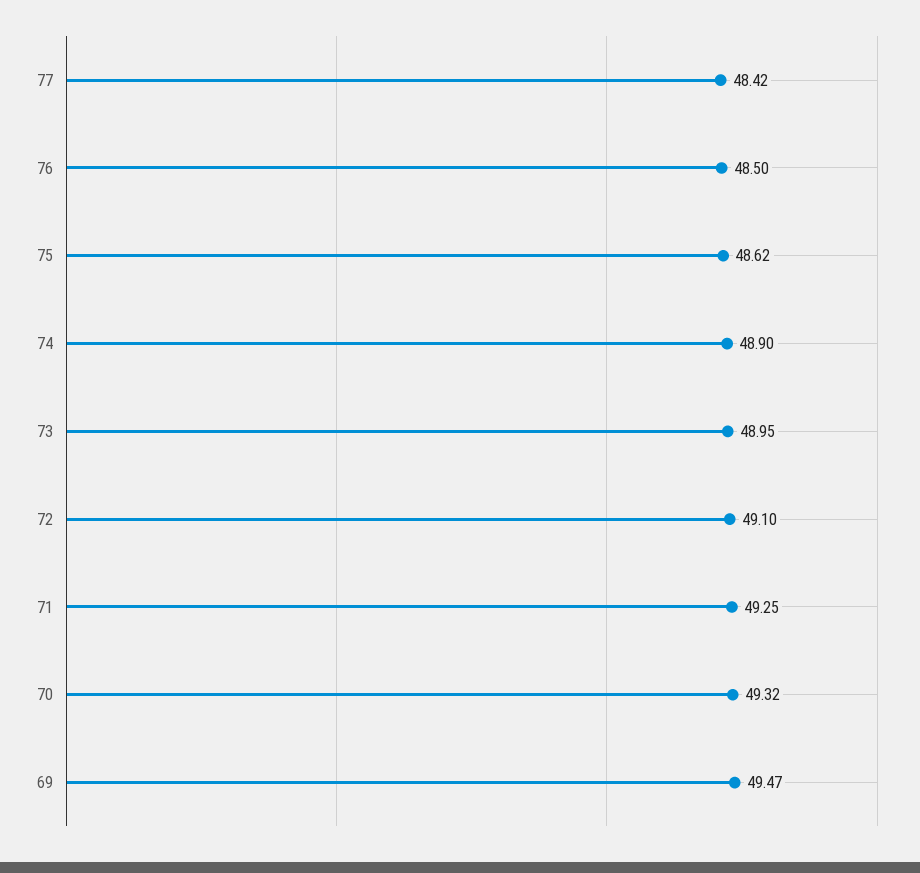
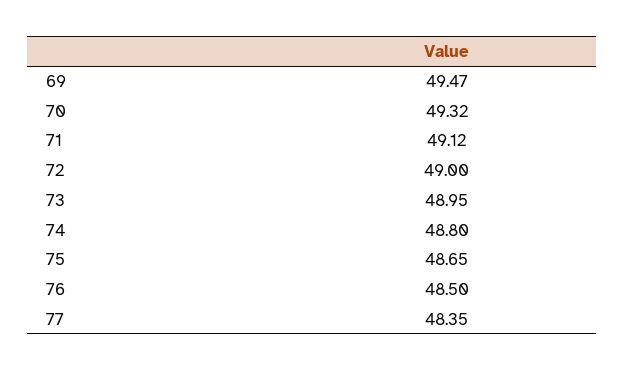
77: 48.42 -> 48.35
75: 48.62 -> 48.65
74: 48.9 -> 48.8
72: 49.1 -> 49
71: 49.25 -> 49.12

